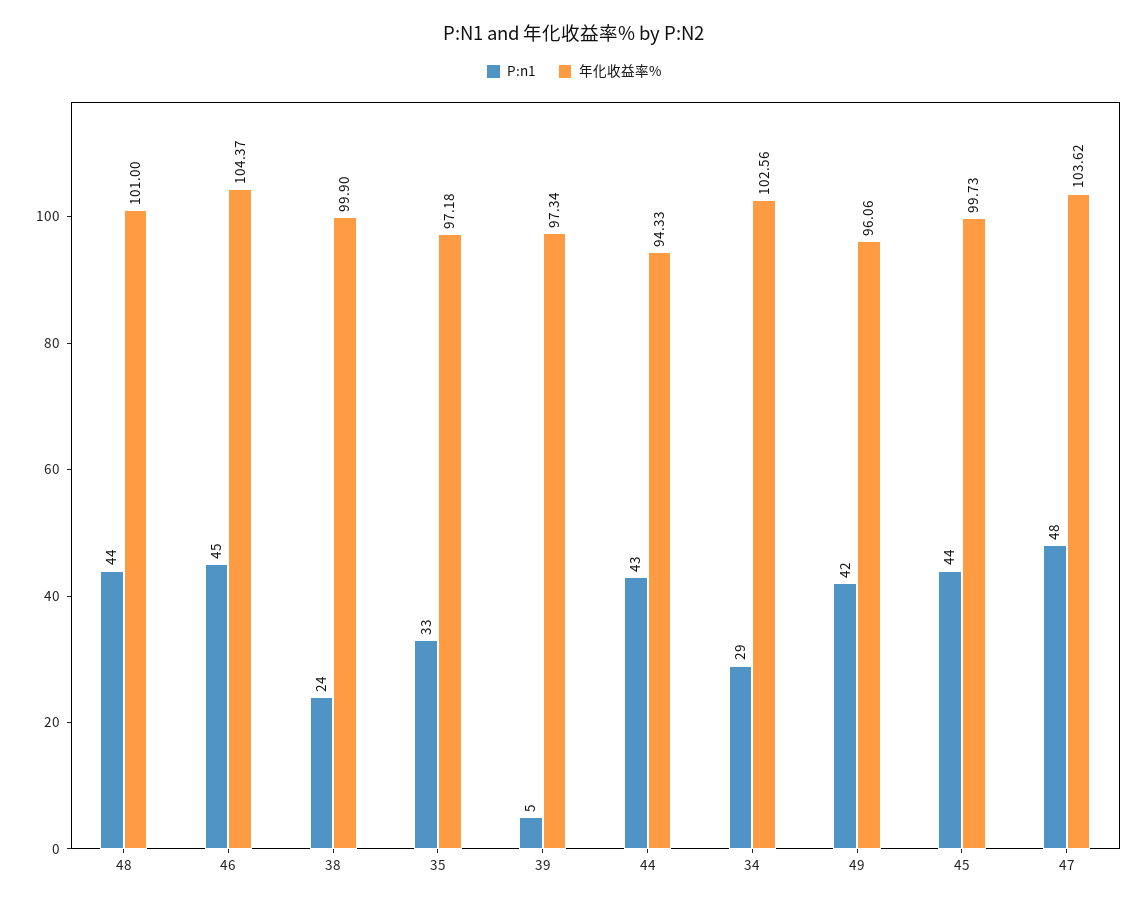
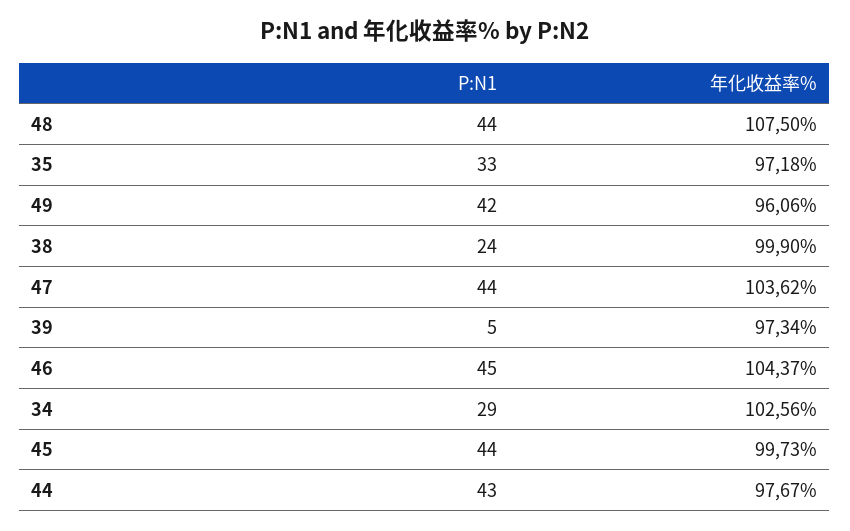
年化收益率%, 48: 101 -> 107.5
年化收益率%, 44: 94.33 -> 97.67
P:n1, 47: 48 -> 44

